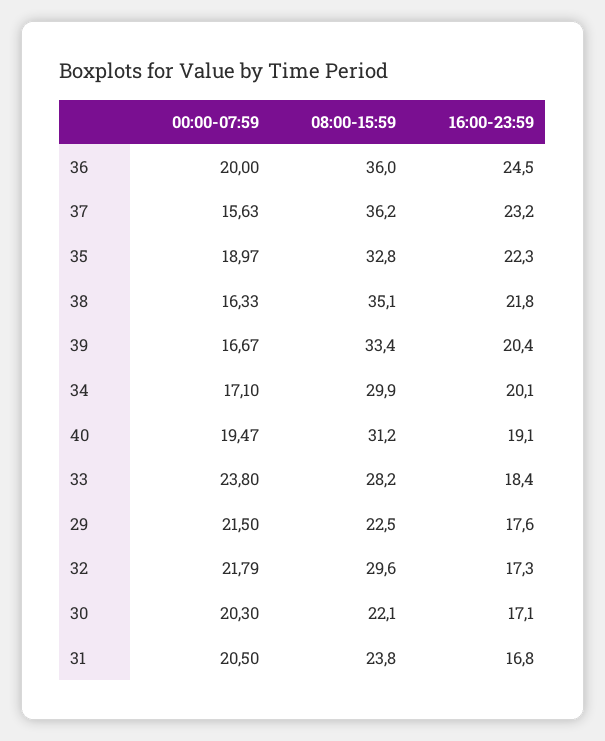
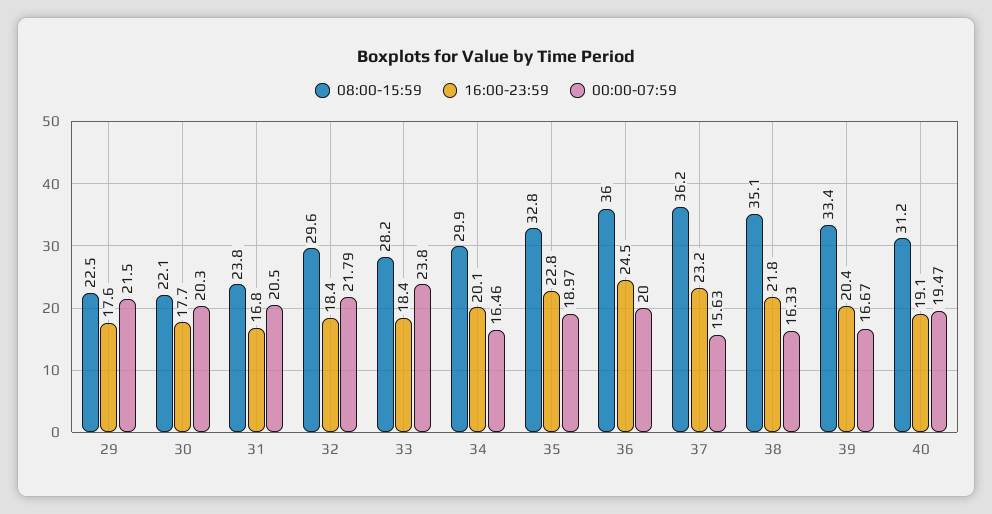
16:00-23:59, 35: 22.3 -> 22.8
00:00-07:59, 34: 17.1 -> 16.46
16:00-23:59, 32: 17.3 -> 18.4
16:00-23:59, 30: 17.1 -> 17.7

